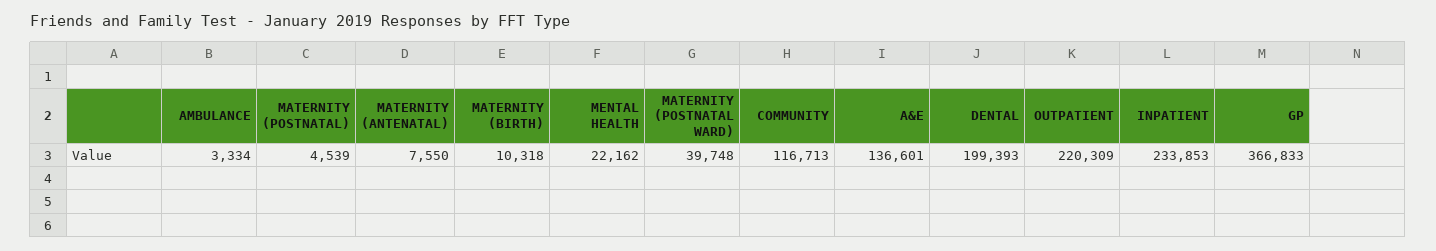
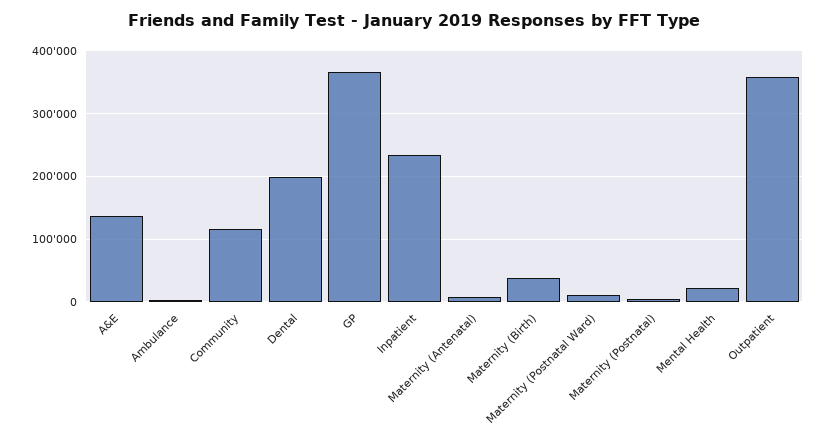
MATERNITY (BIRTH): 10318 -> 40000
MATERNITY (POSTNATAL WARD): 39748 -> 10000
OUTPATIENT: 220309 -> 360000

